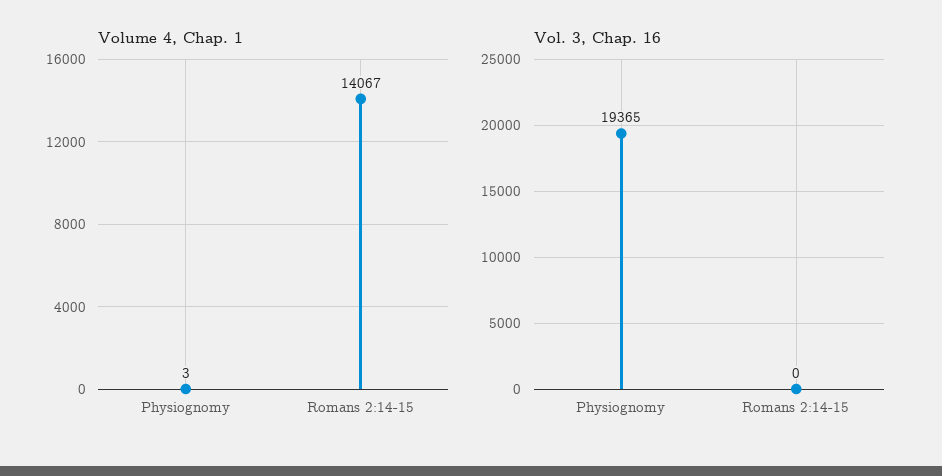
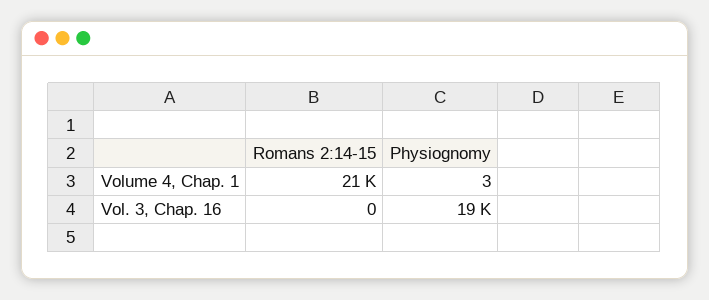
Volume 4, Chap. 1, Romans 2:14-15: 14067 -> 21000

